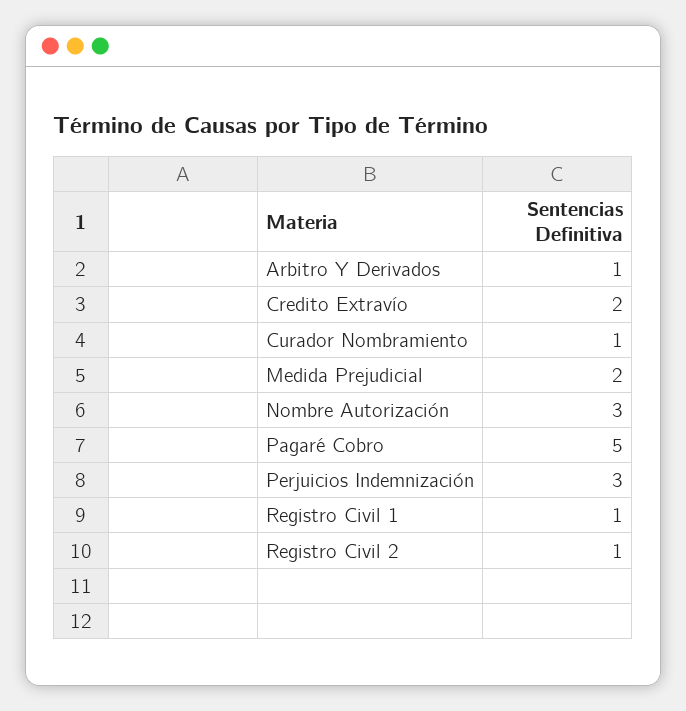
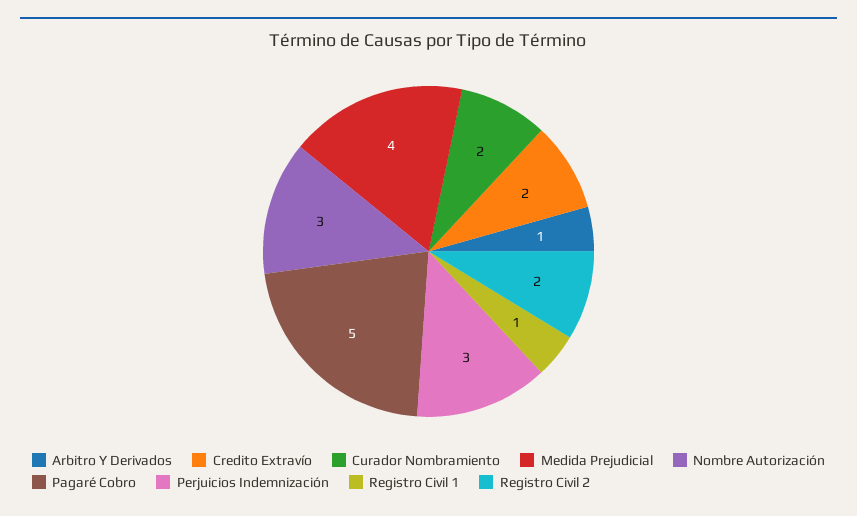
Curador Nombramiento: 1 -> 2
Medida Prejudicial: 2 -> 4
Registro Civil 2: 1 -> 2

